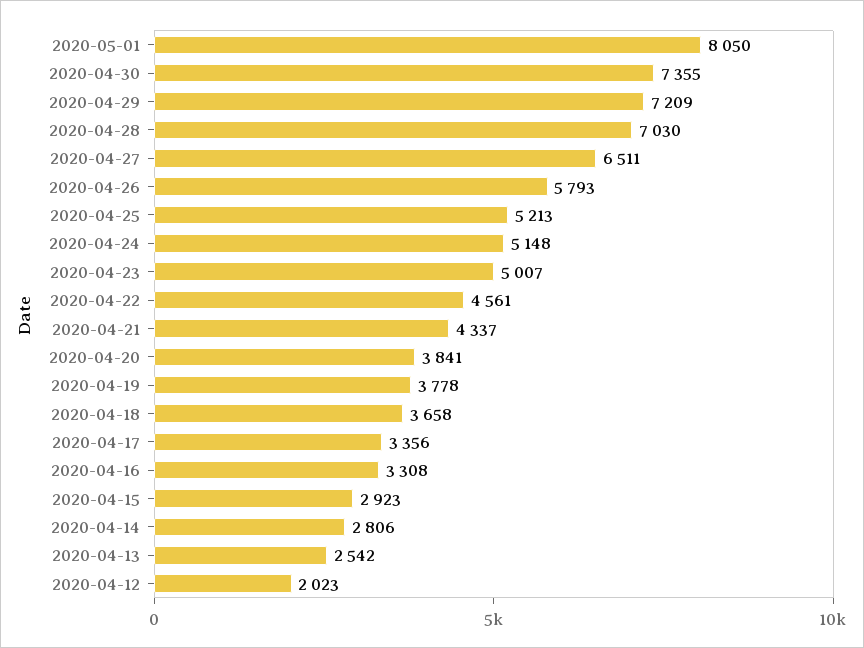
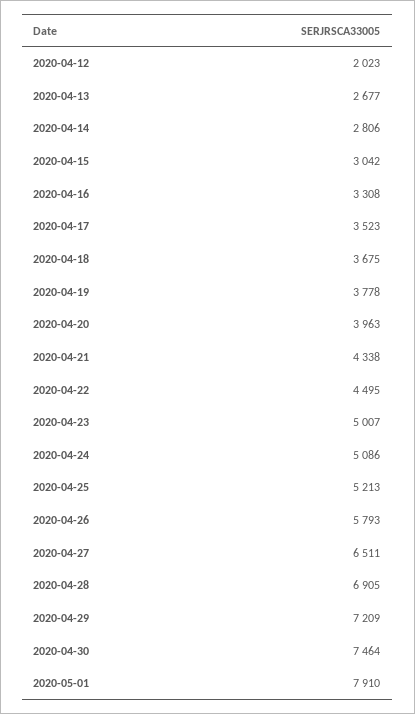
2020-05-01: 8050 -> 7910
2020-04-30: 7355 -> 7464
2020-04-28: 7030 -> 6905
2020-04-24: 5148 -> 5086
2020-04-22: 4561 -> 4495
2020-04-21: 4337 -> 4338
2020-04-20: 3841 -> 3963
2020-04-18: 3658 -> 3675
2020-04-17: 3356 -> 3523
2020-04-15: 2923 -> 3042
2020-04-13: 2542 -> 2677

